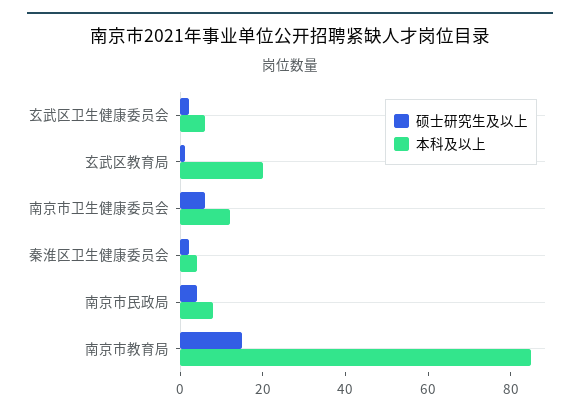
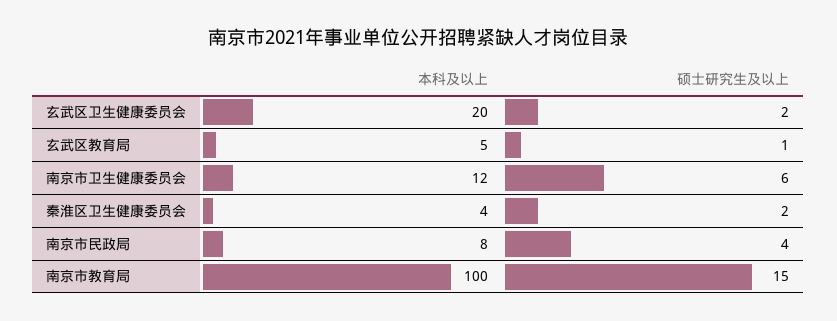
本科及以上, 玄武区卫生健康委员会: 5 -> 20
本科及以上, 玄武区教育局: 20 -> 5
本科及以上, 南京市教育局: 85 -> 100

